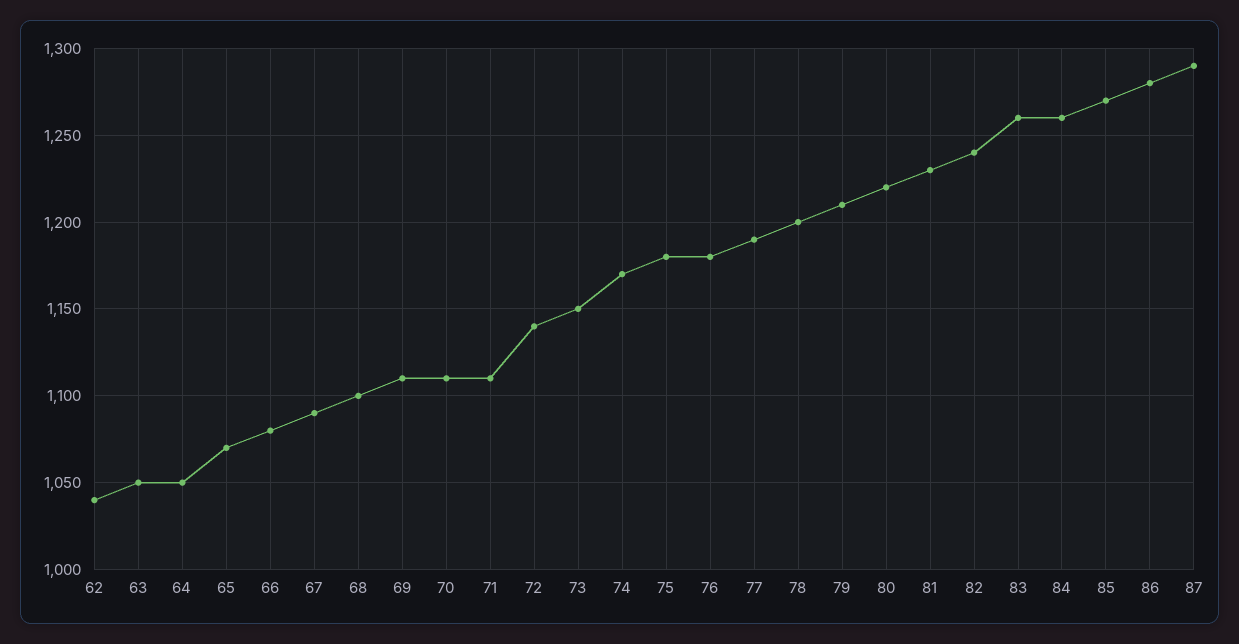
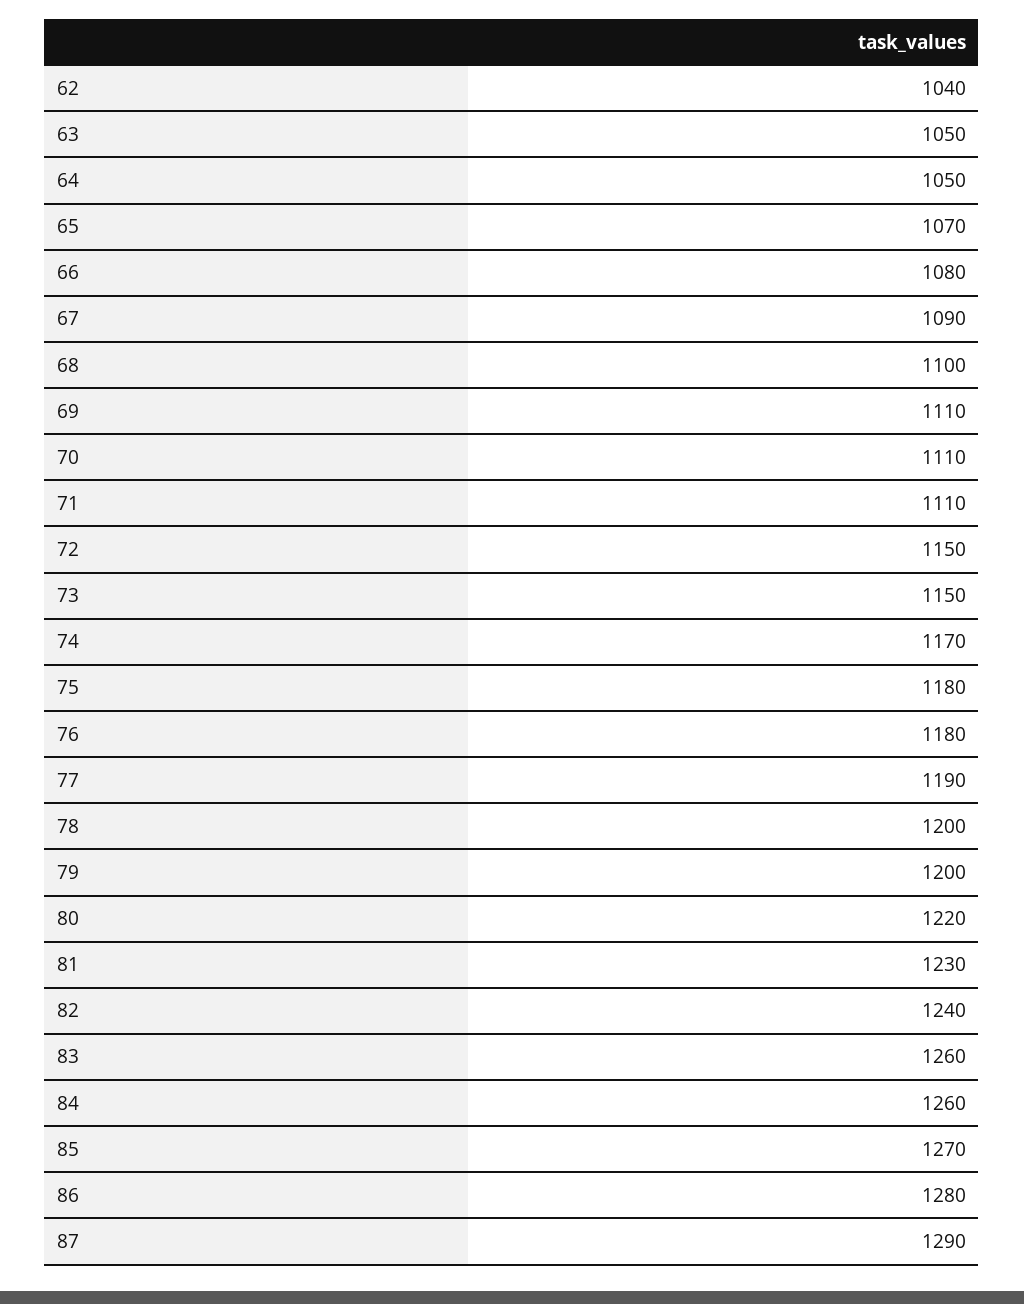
72: 1140 -> 1150
79: 1210 -> 1200

